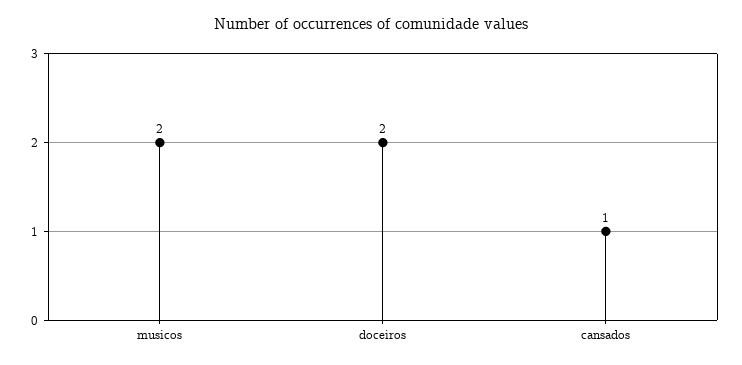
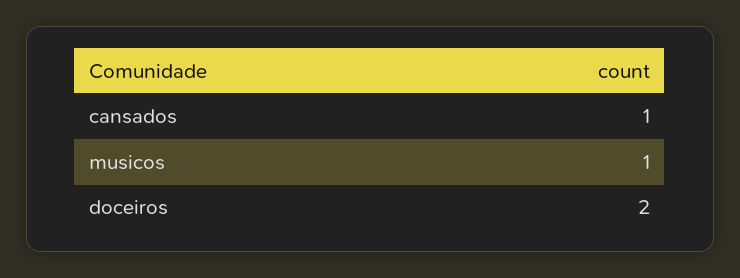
musicos: 2 -> 1

